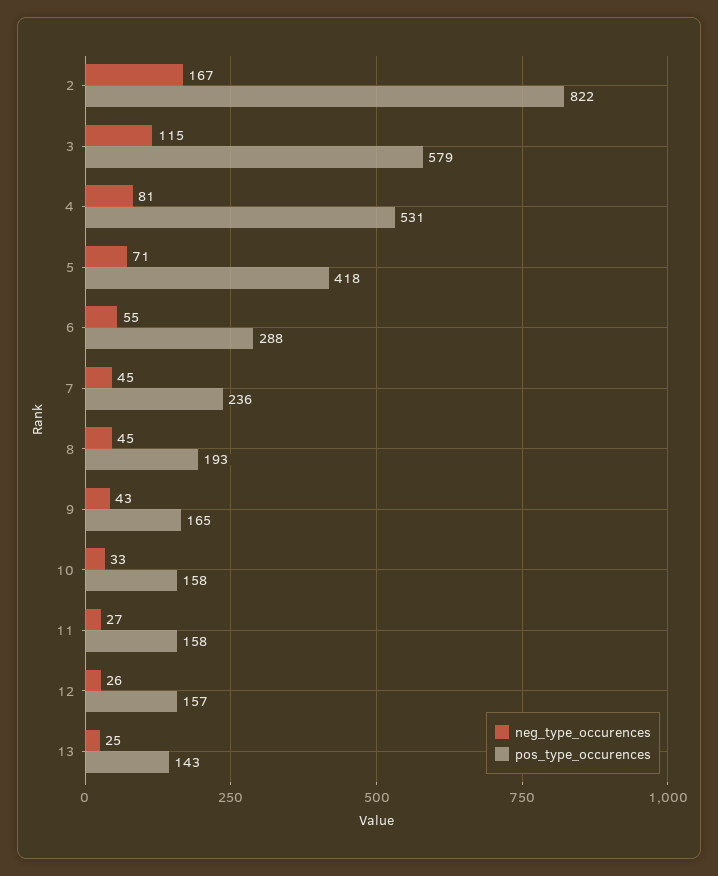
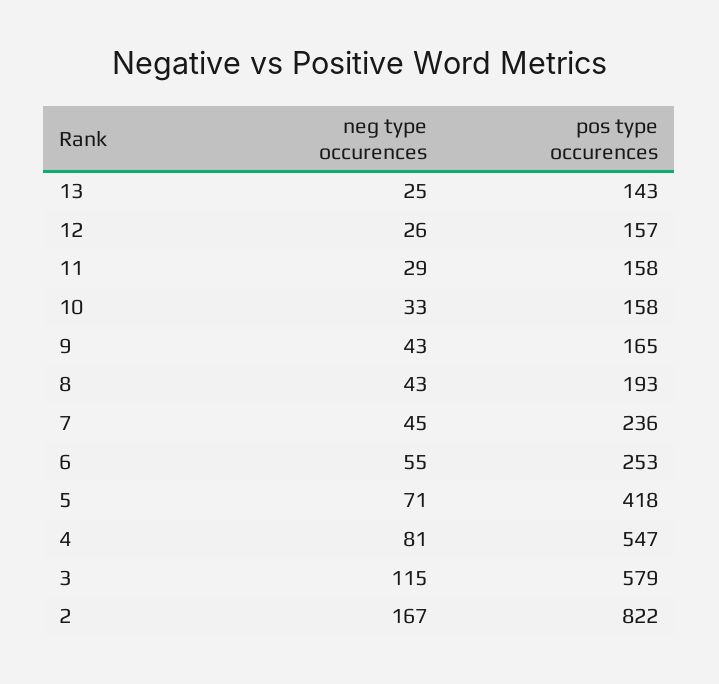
pos_type_occurences, 4: 531 -> 547
pos_type_occurences, 6: 288 -> 253
neg_type_occurences, 8: 45 -> 43
neg_type_occurences, 11: 27 -> 29

